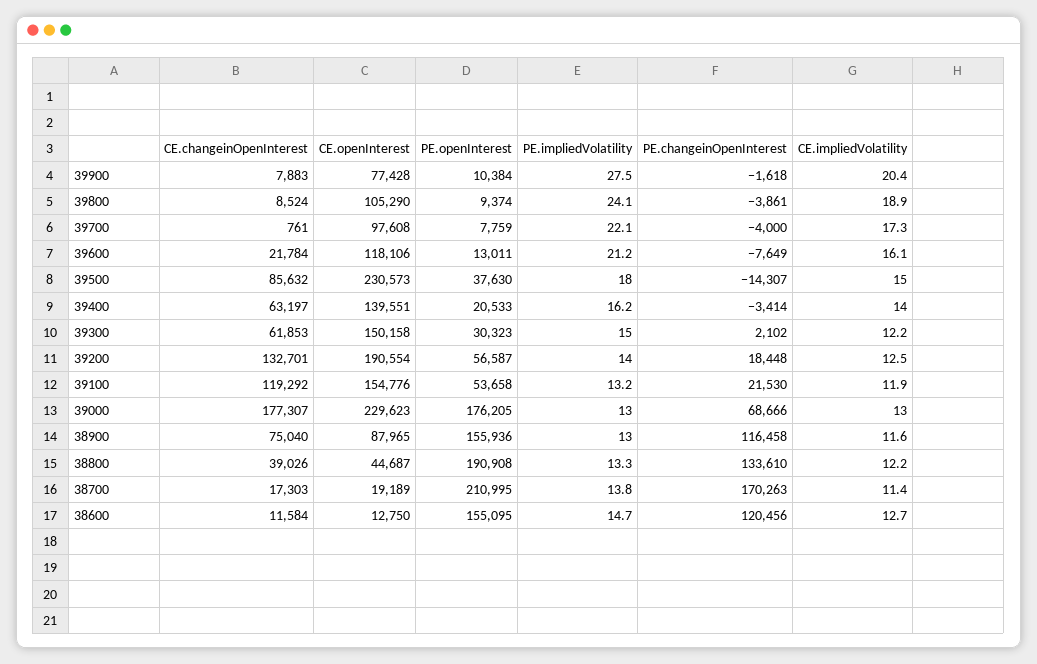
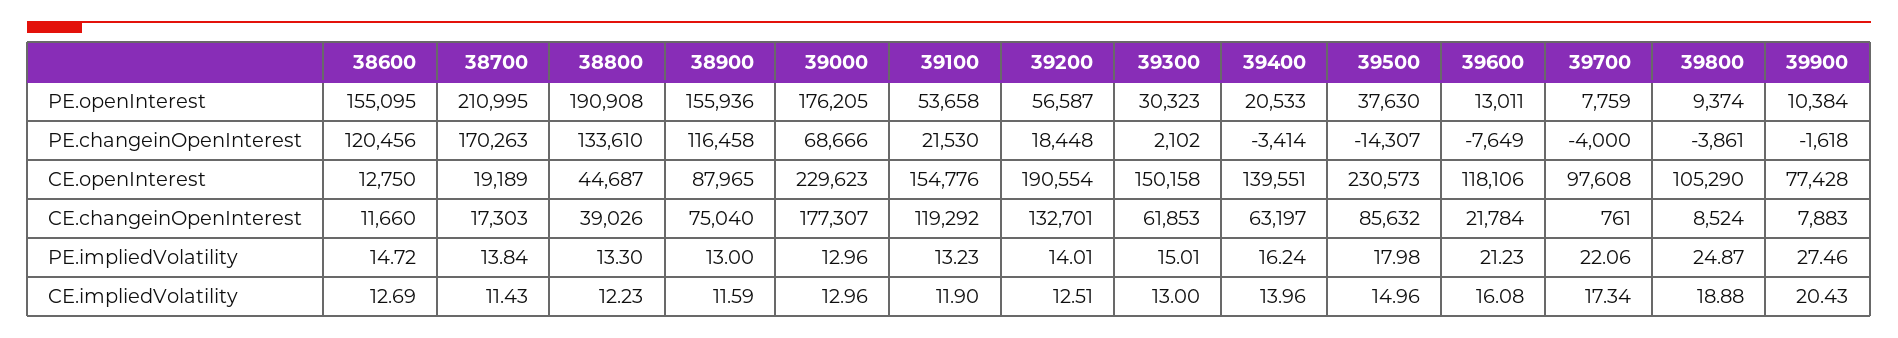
PE.impliedVolatility, 39800: 24.1 -> 24.87
CE.impliedVolatility, 39300: 12.2 -> 13
CE.changeinOpenInterest, 38600: 11584 -> 11660

